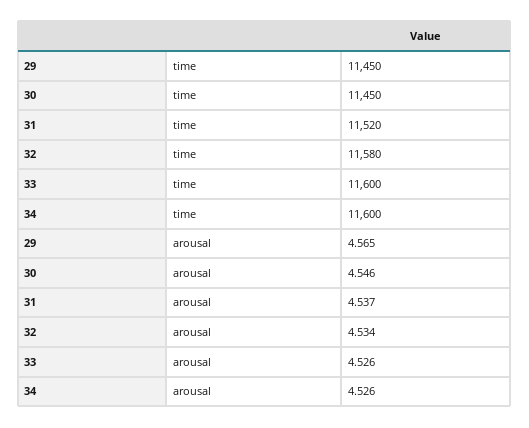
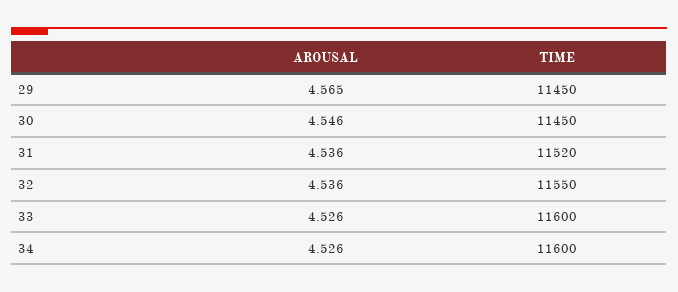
32, time: 11580 -> 11550
31, arousal: 4.537 -> 4.536
32, arousal: 4.534 -> 4.536

